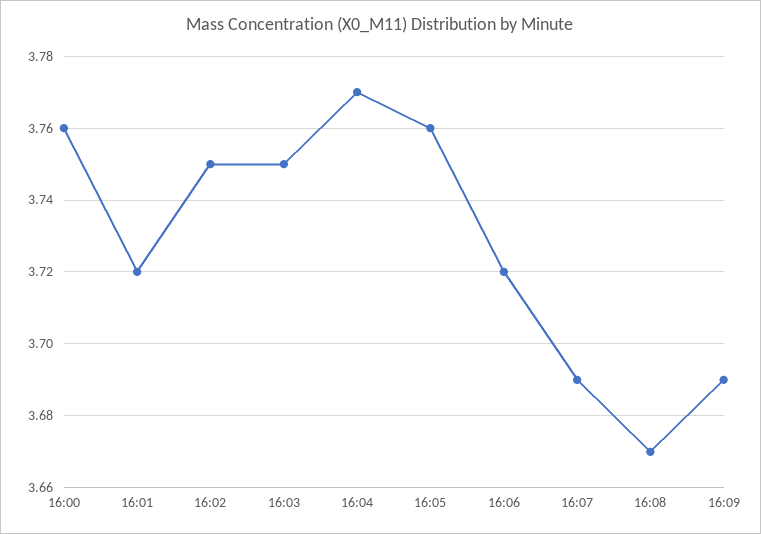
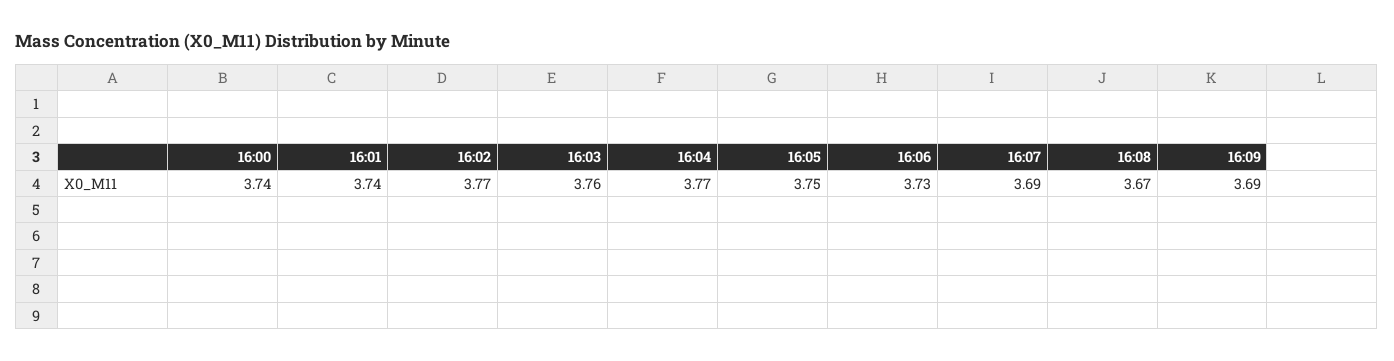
16:00: 3.76 -> 3.74
16:01: 3.72 -> 3.74
16:02: 3.75 -> 3.77
16:03: 3.75 -> 3.76
16:05: 3.76 -> 3.75
16:06: 3.72 -> 3.73

